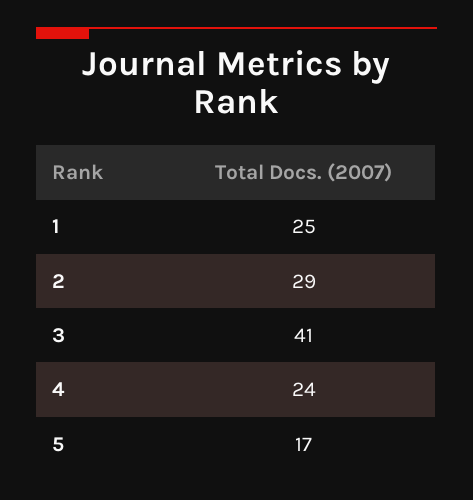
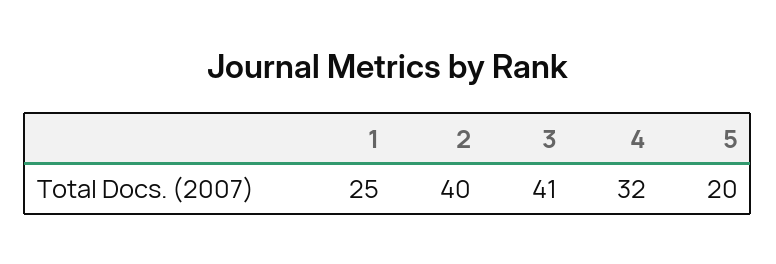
2: 29 -> 40
4: 24 -> 32
5: 17 -> 20

